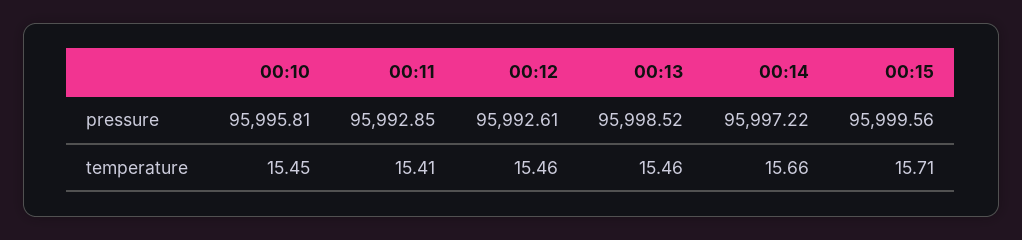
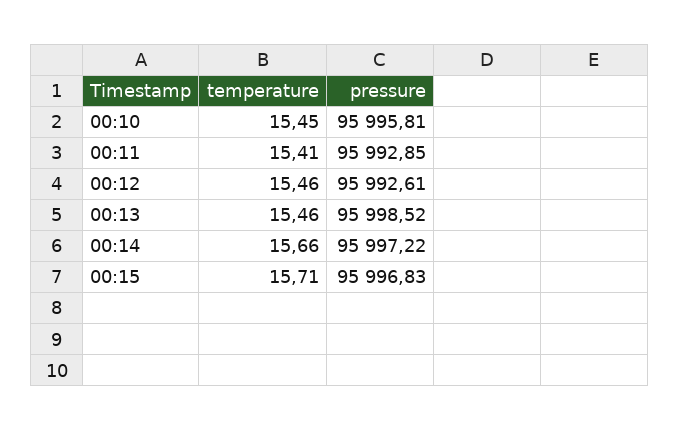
00:15, pressure: 95999.56 -> 95996.83

